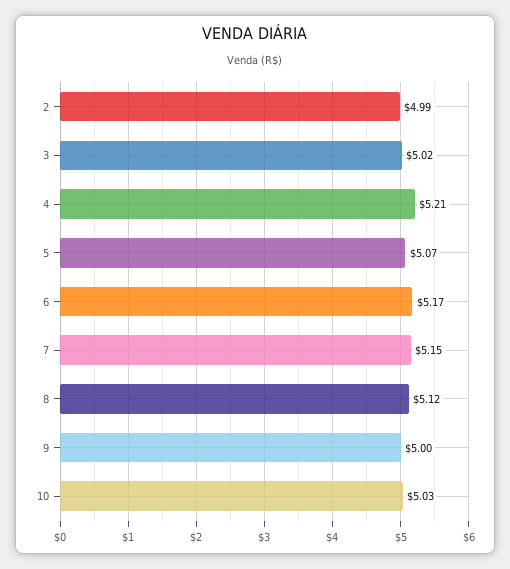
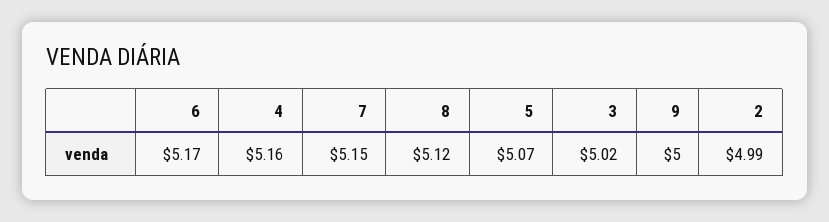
4: 5.21 -> 5.16
10: 5.03 -> none

